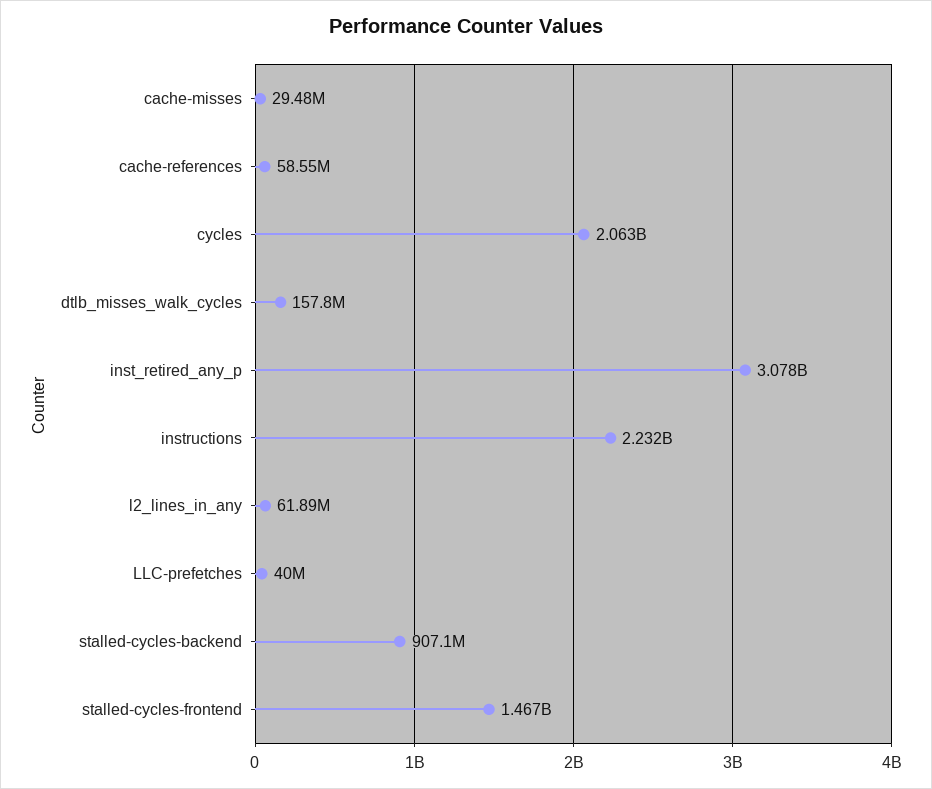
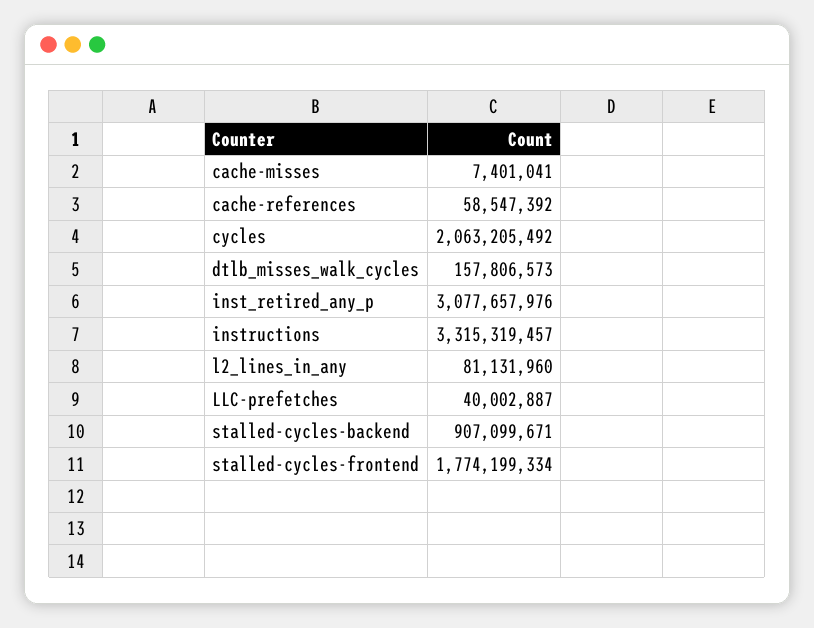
cache-misses: 29480000 -> 7401041
instructions: 2232000000 -> 3315319457
l2_lines_in_any: 61890000 -> 81131960
stalled-cycles-frontend: 1467000000 -> 1774199334

